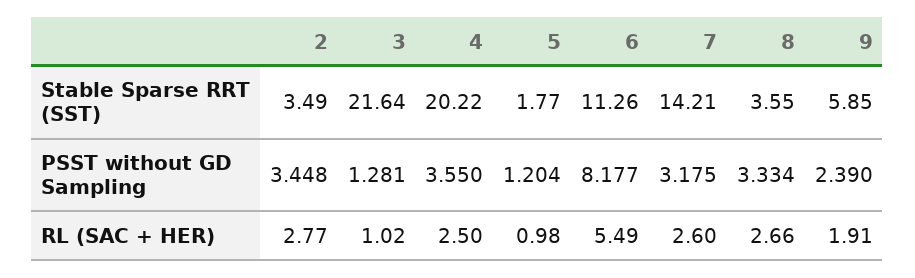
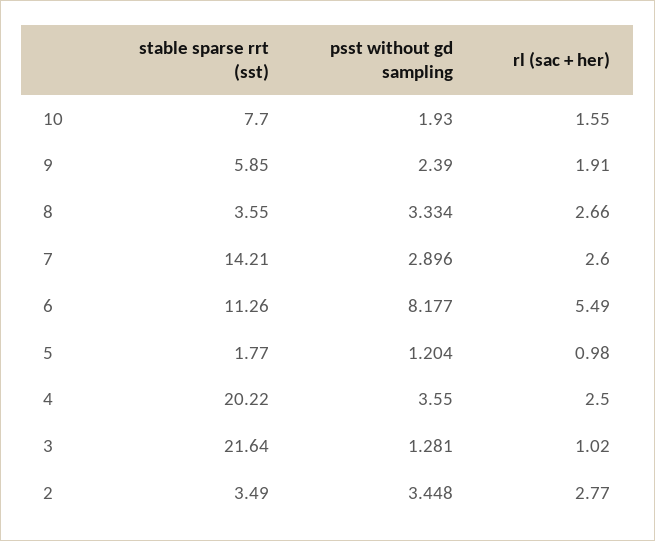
7, PSST without GD Sampling: 3.175 -> 2.896
10, Stable Sparse RRT (SST): none -> 7.7
10, PSST without GD Sampling: none -> 1.93
10, RL (SAC + HER): none -> 1.55

